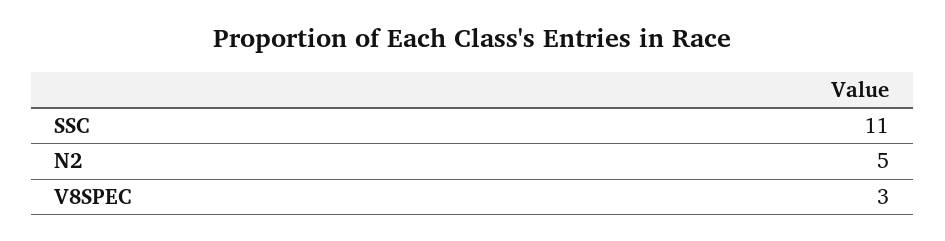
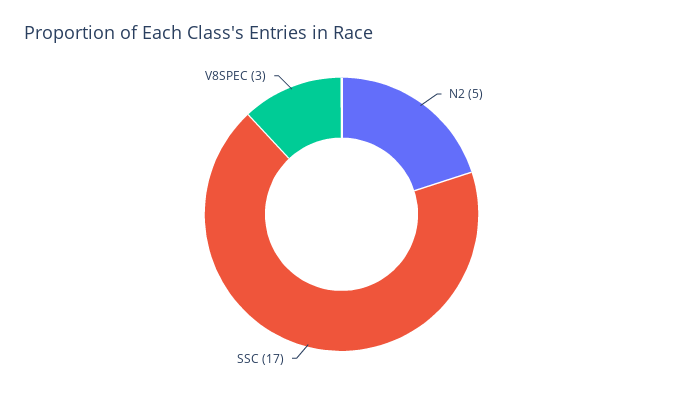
SSC: 11 -> 17

